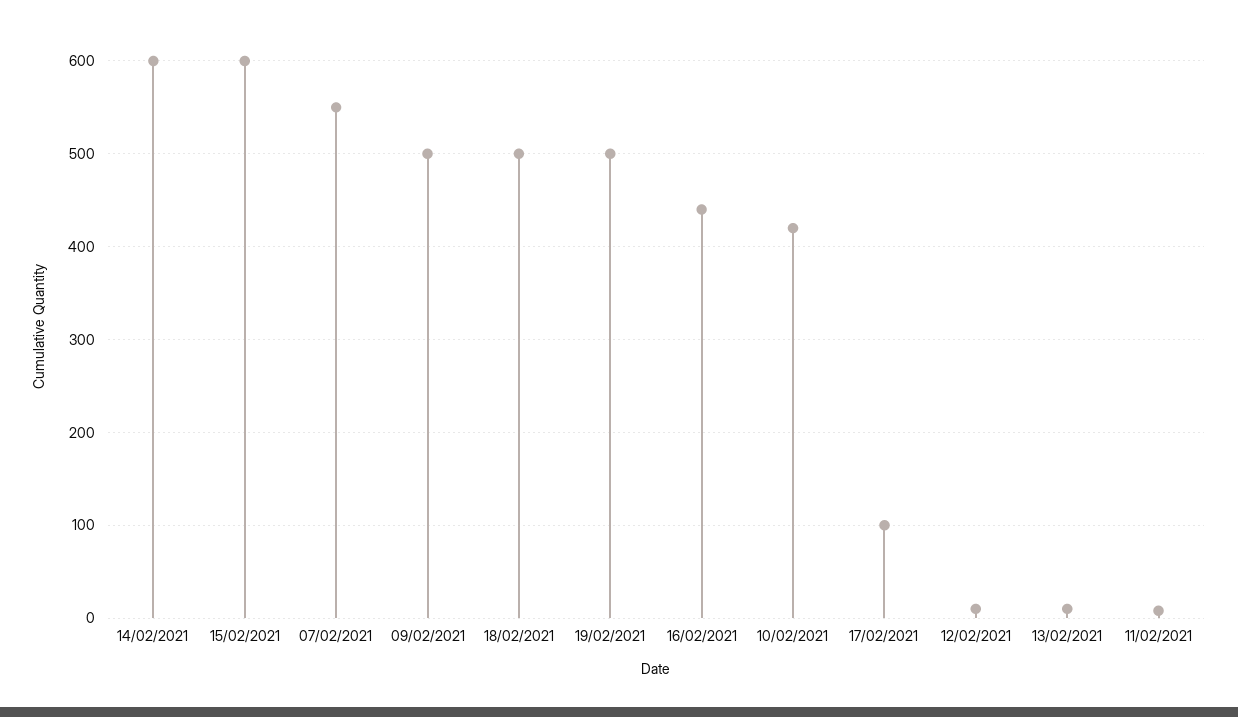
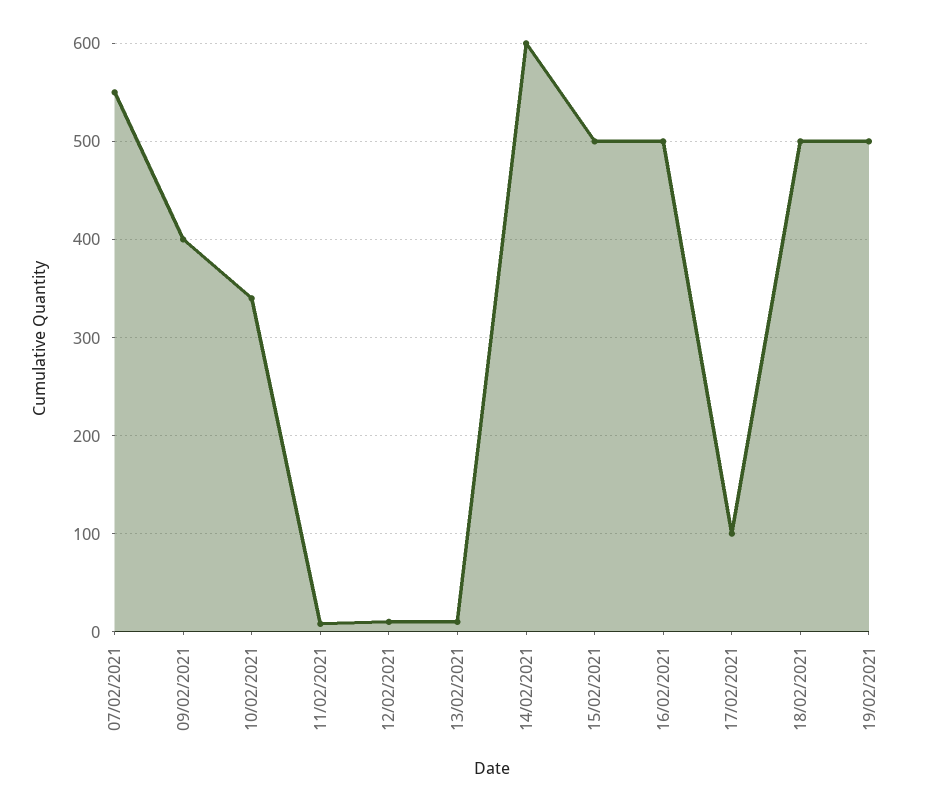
15/02/2021: 600 -> 500
09/02/2021: 500 -> 400
16/02/2021: 440 -> 500
10/02/2021: 420 -> 340

